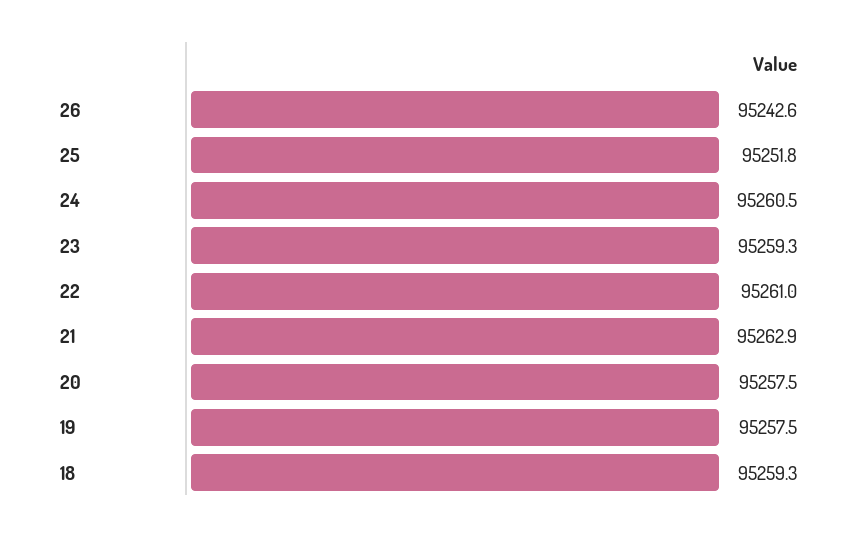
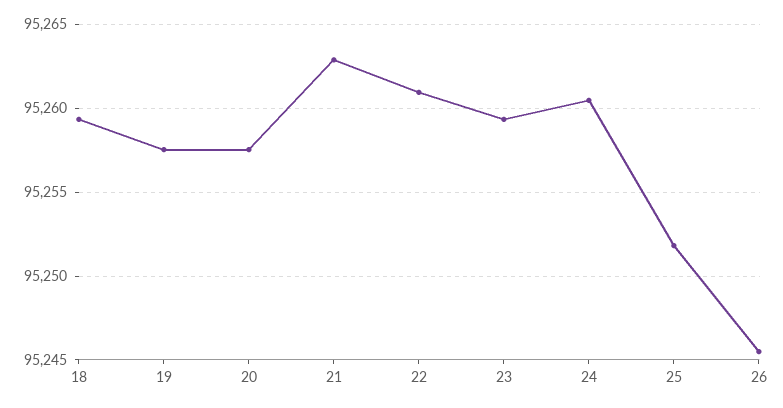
26: 95242.6 -> 95245.5

